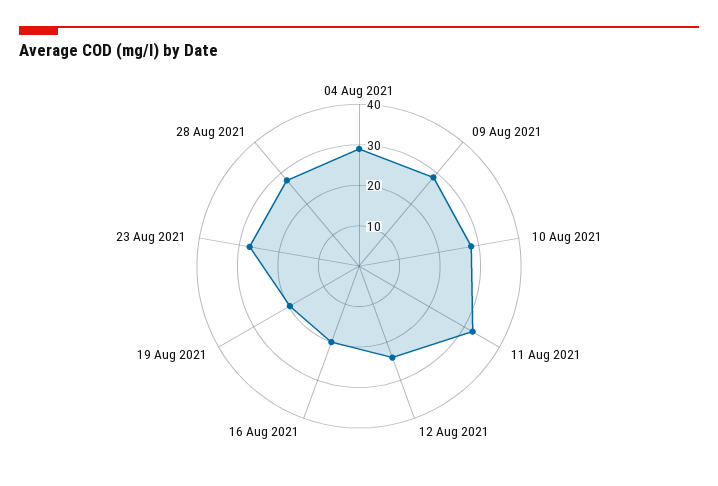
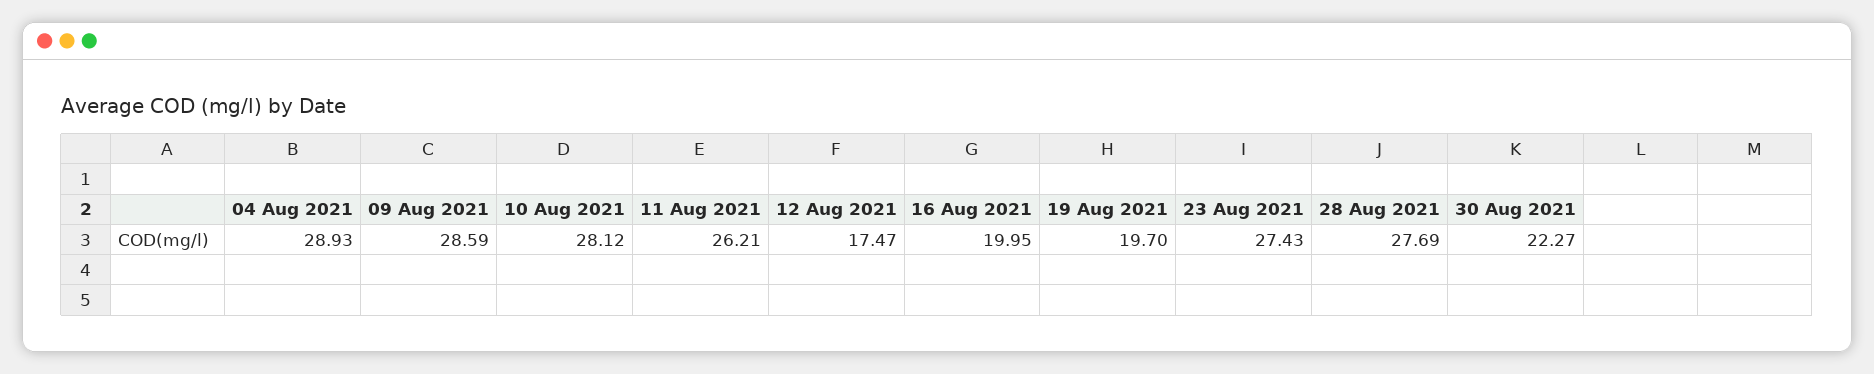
11 Aug 2021: 32 -> 26.21
12 Aug 2021: 24 -> 17.47
30 Aug 2021: none -> 22.27

